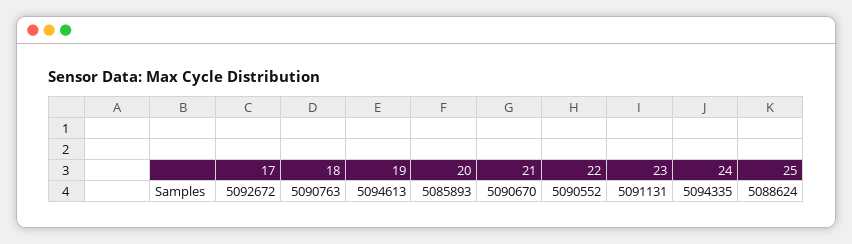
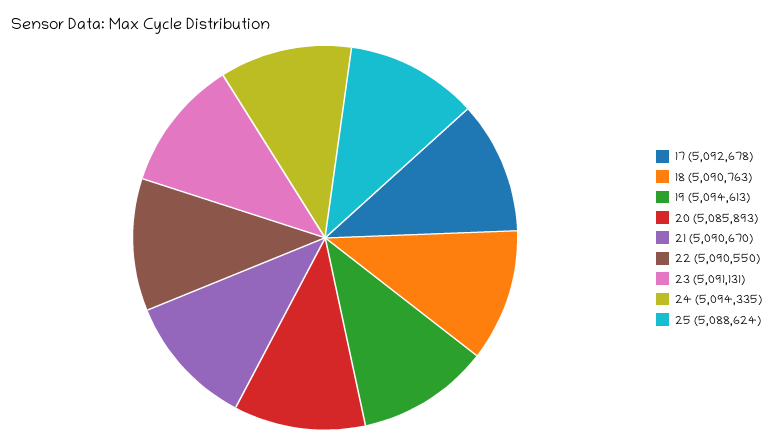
17: 5092672 -> 5092678
22: 5090552 -> 5090550

